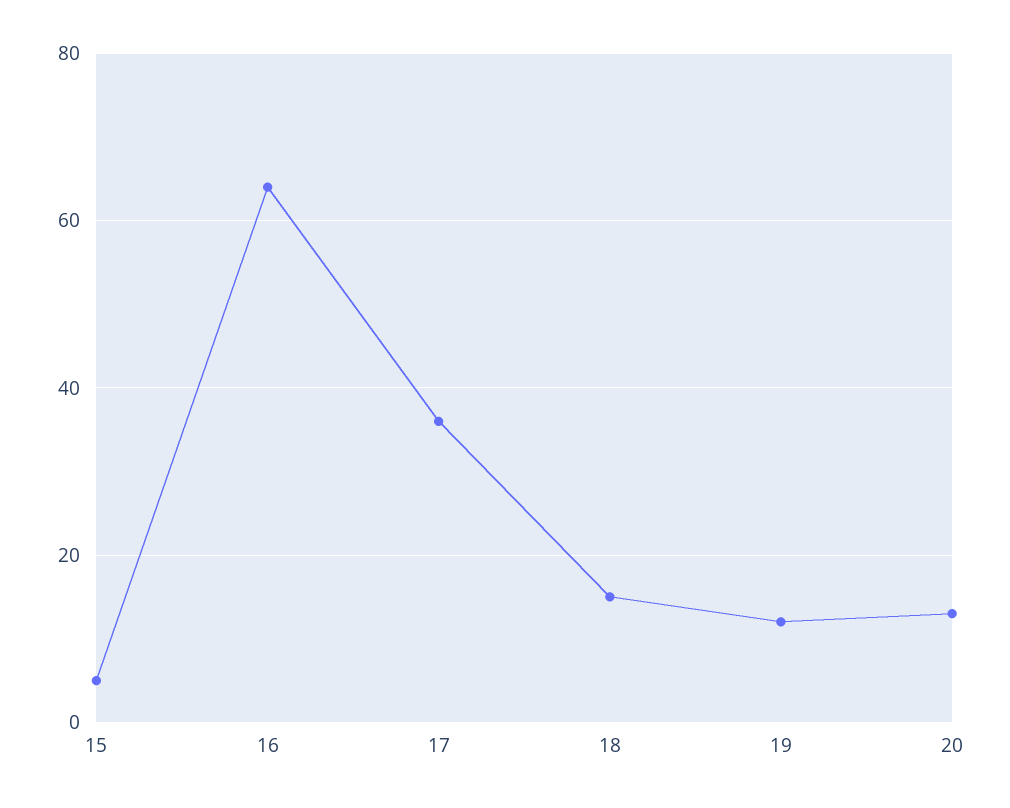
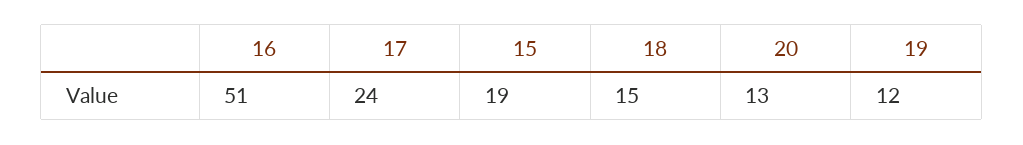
15: 5 -> 19
16: 65 -> 51
17: 35 -> 24

